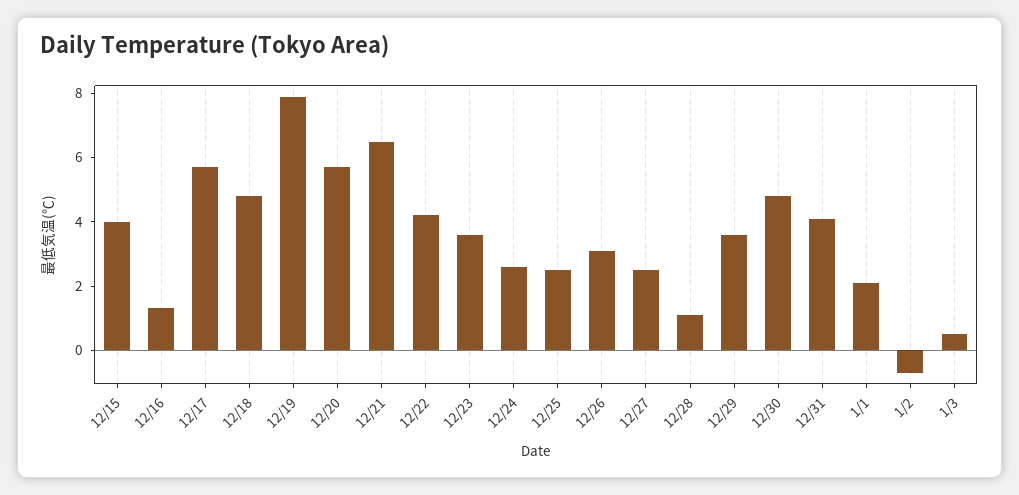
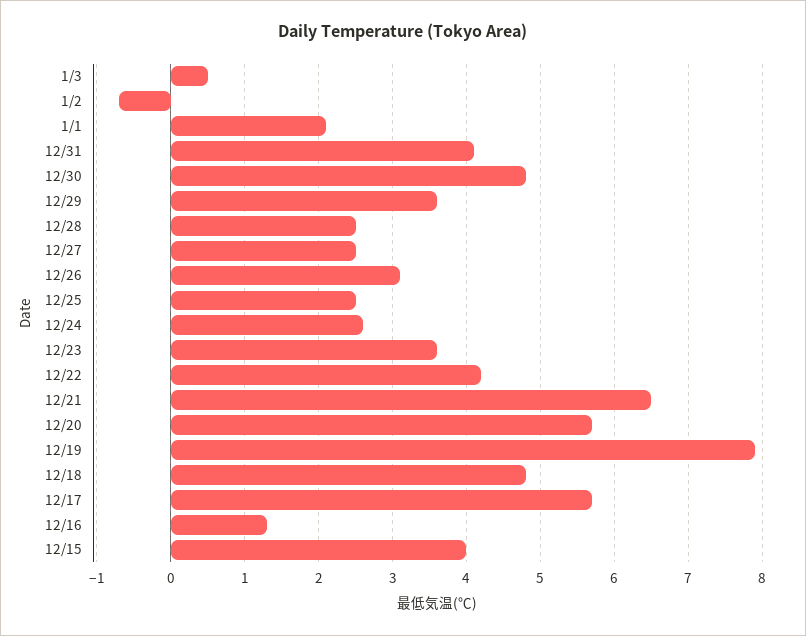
12/28: 1 -> 2.5

